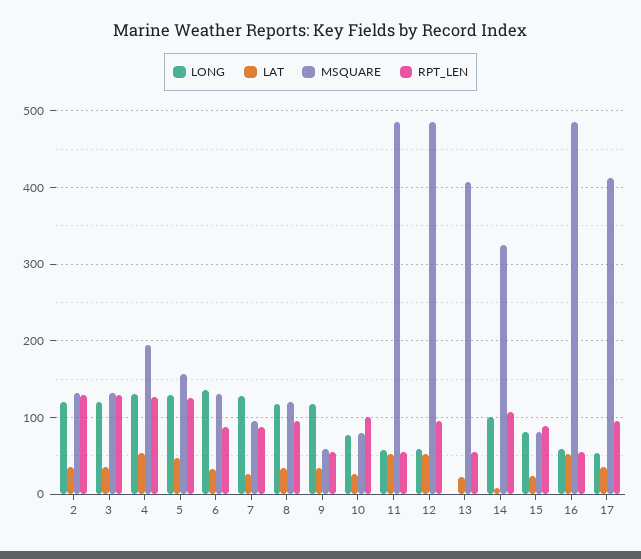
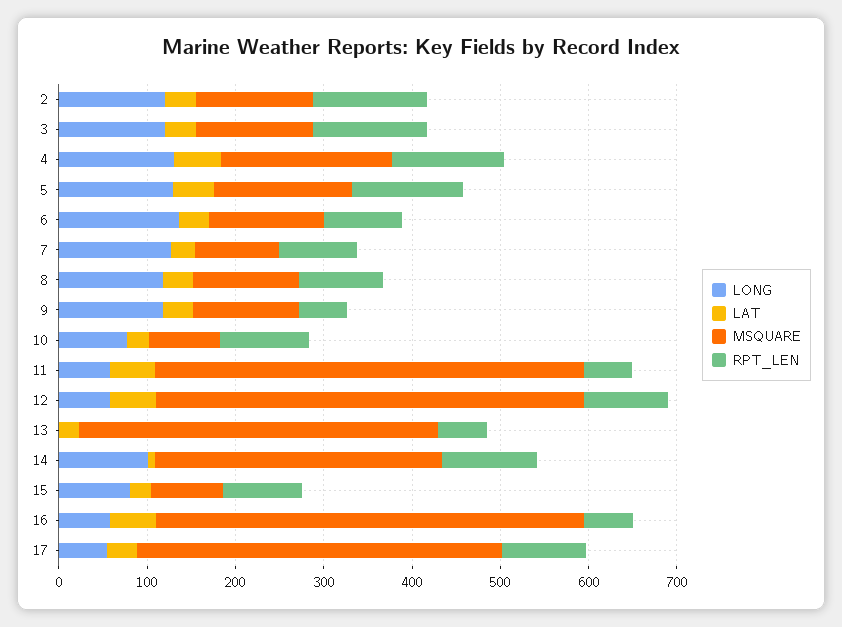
MSQUARE, 9: 60 -> 120

